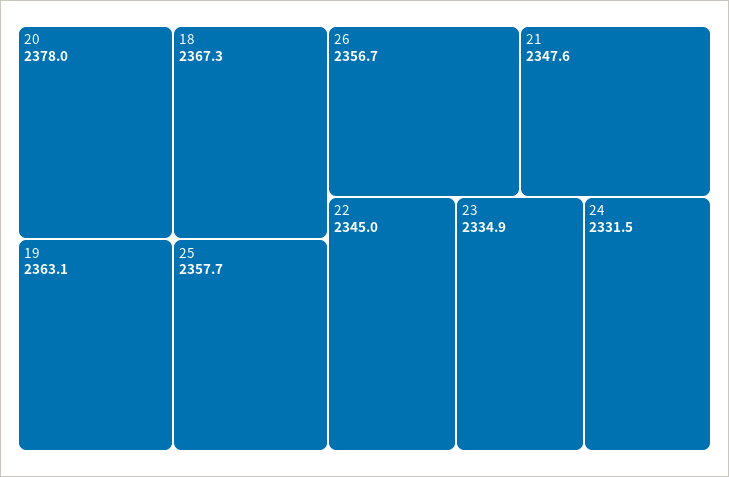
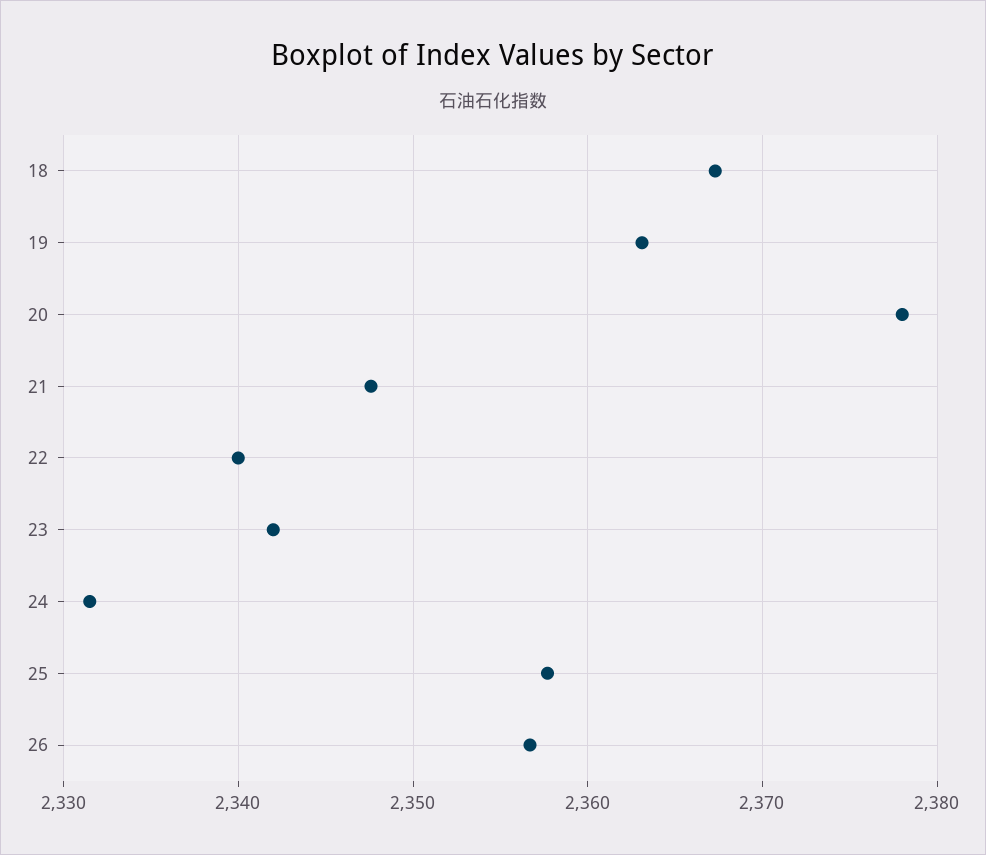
22: 2345 -> 2340
23: 2334.9 -> 2342

